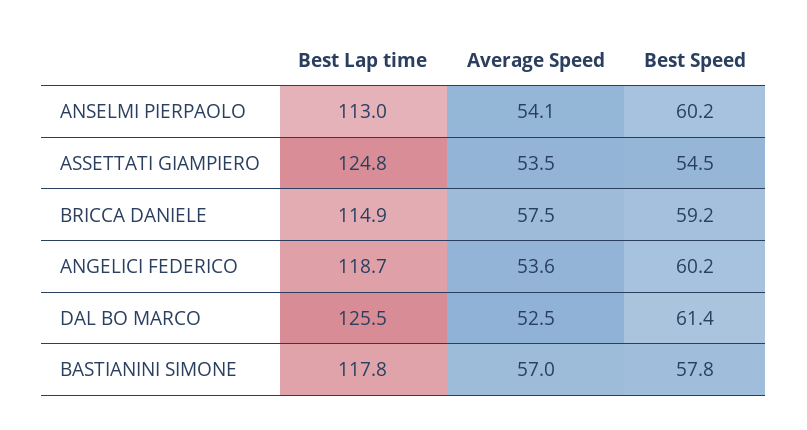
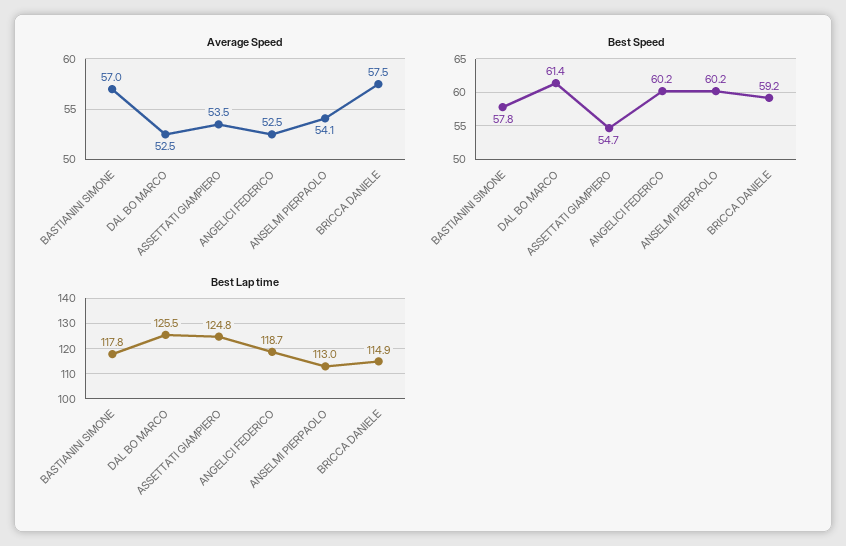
Best Speed, ASSETTATI GIAMPIERO: 54.5 -> 54.7
Average Speed, ANGELICI FEDERICO: 53.6 -> 52.5

